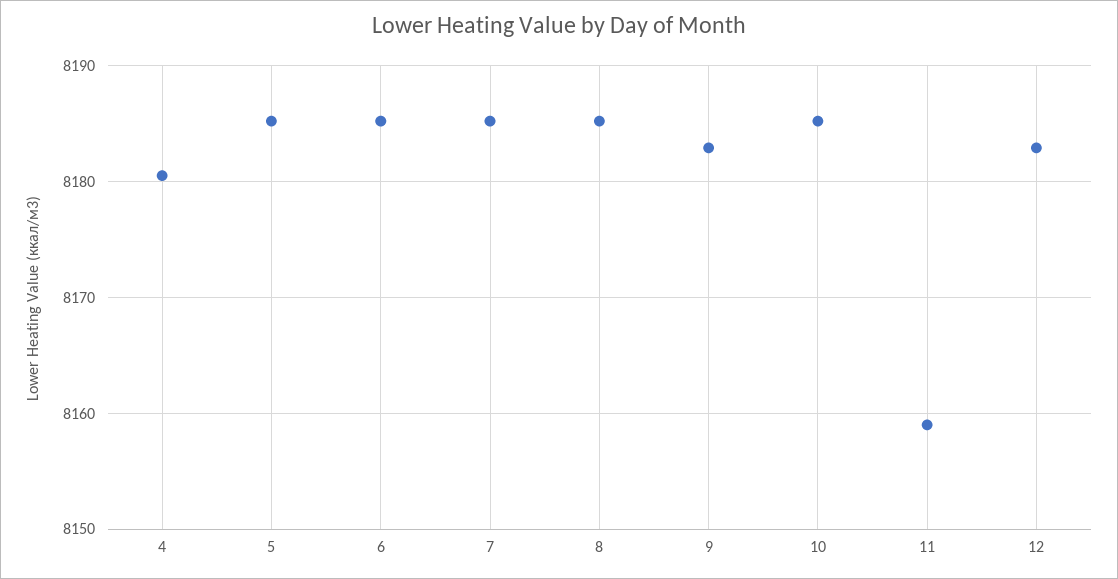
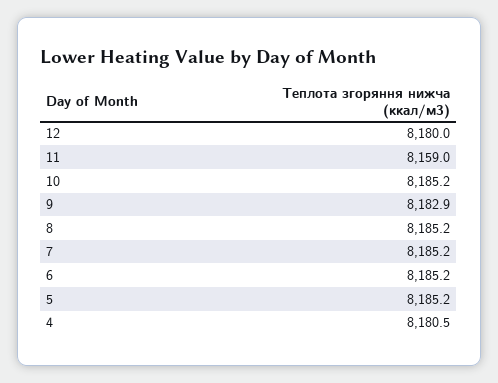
12: 8183 -> 8180

